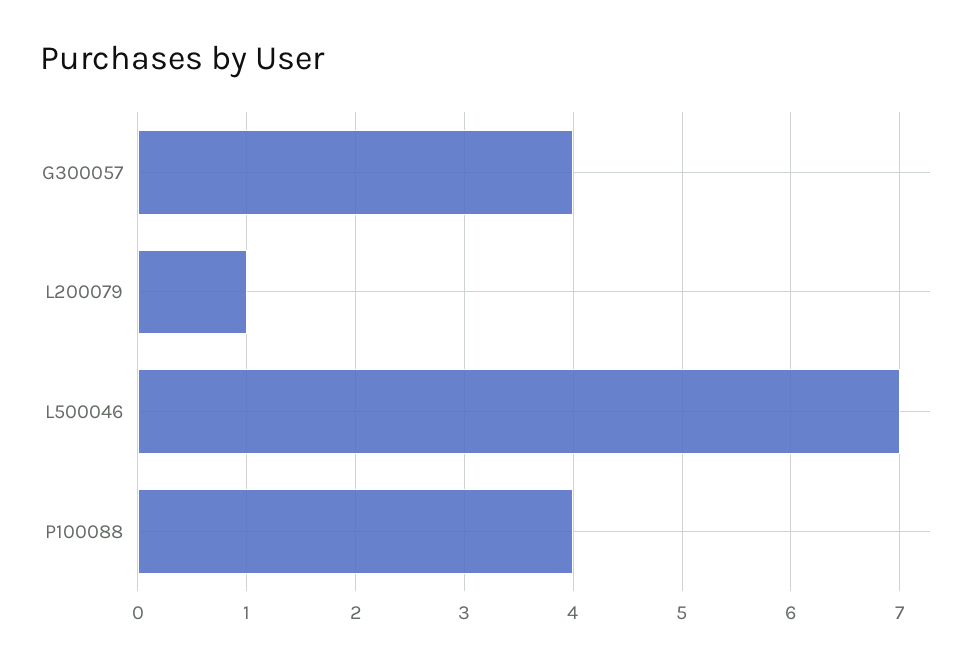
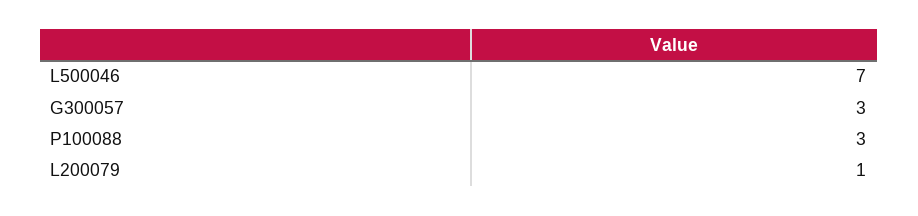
G300057: 4 -> 3
P100088: 4 -> 3

